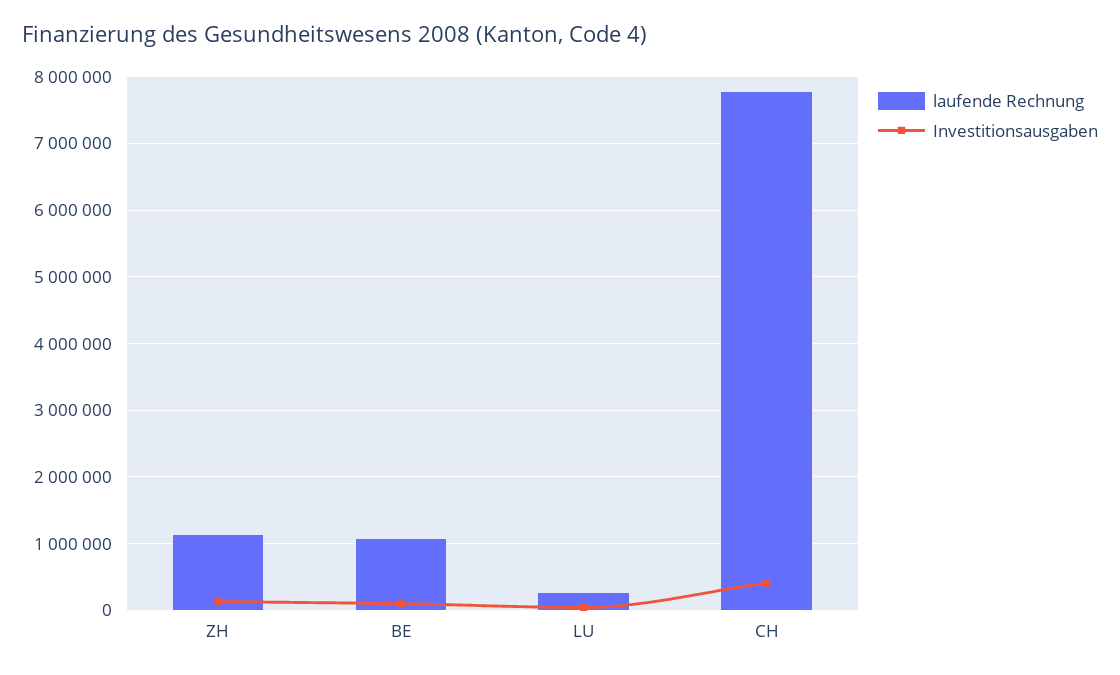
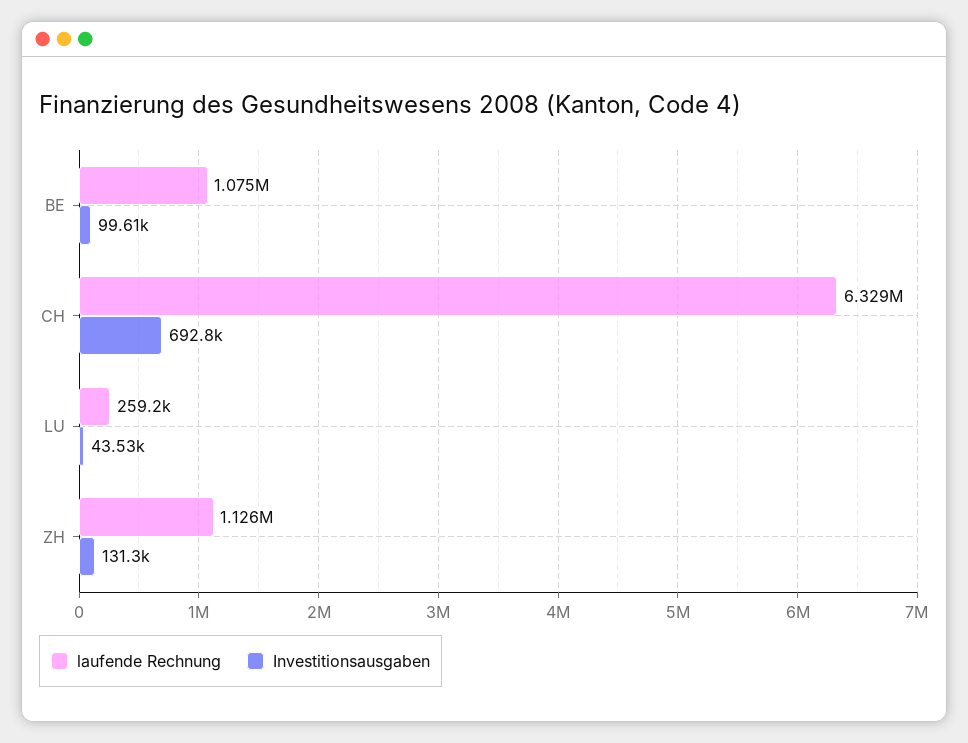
laufende Rechnung, CH: 7800000 -> 6329000
Investitionsausgaben, CH: 400000 -> 692800

